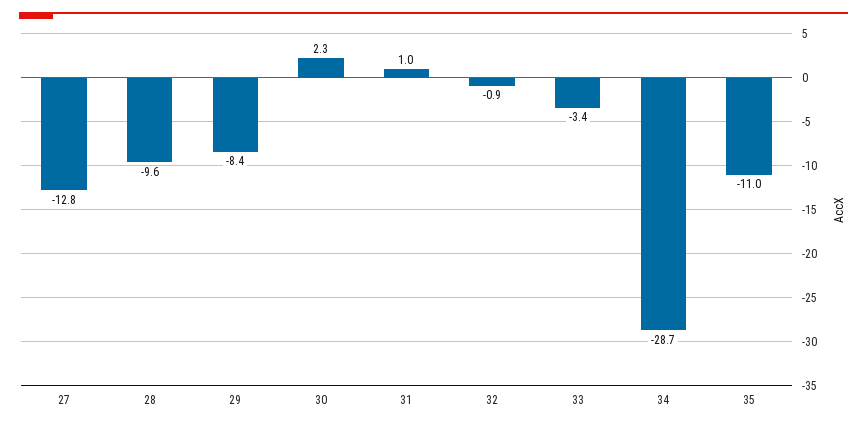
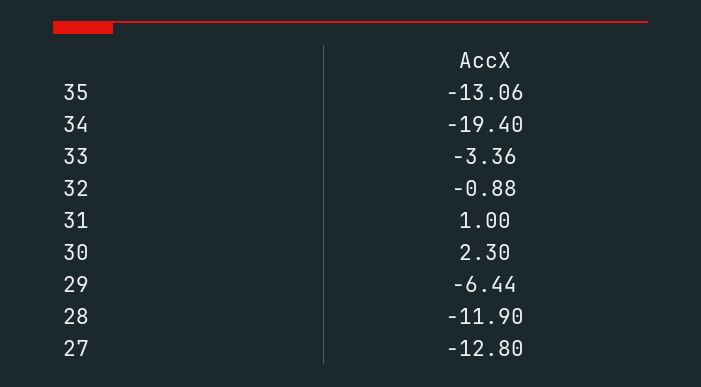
28: -9.6 -> -11.9
29: -8.4 -> -6.44
34: -28.7 -> -19.4
35: -11 -> -13.06

